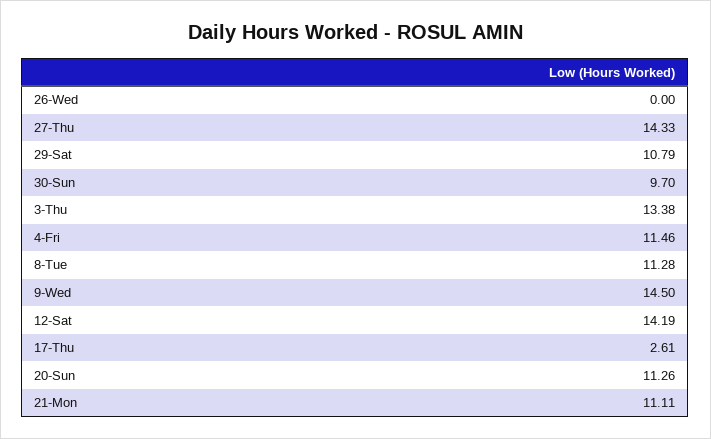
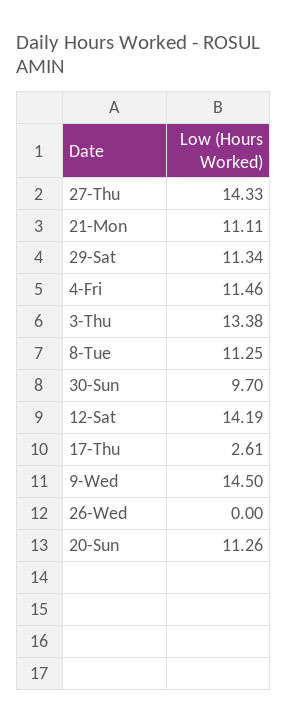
29-Sat: 10.79 -> 11.34
8-Tue: 11.28 -> 11.25

